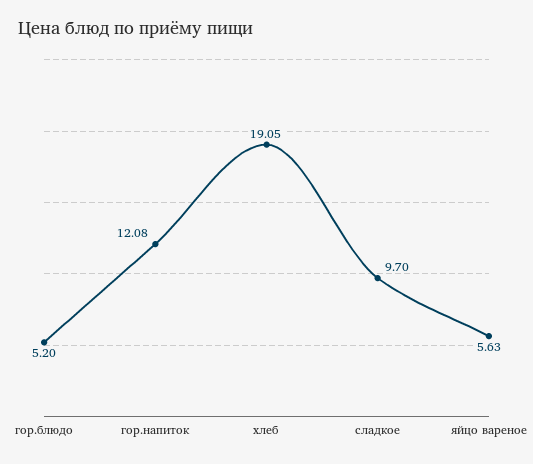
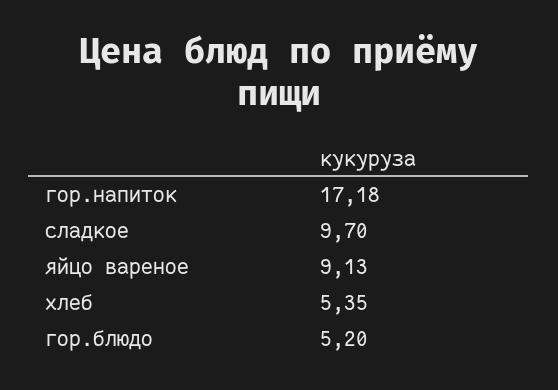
гор.напиток: 12.08 -> 17.18
хлеб: 19.05 -> 5.35
яйцо вареное: 5.63 -> 9.13

